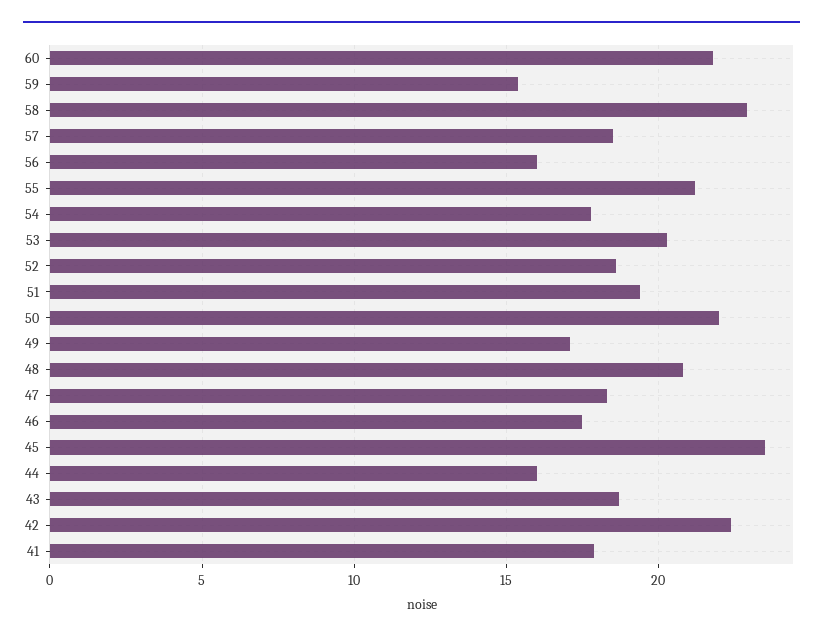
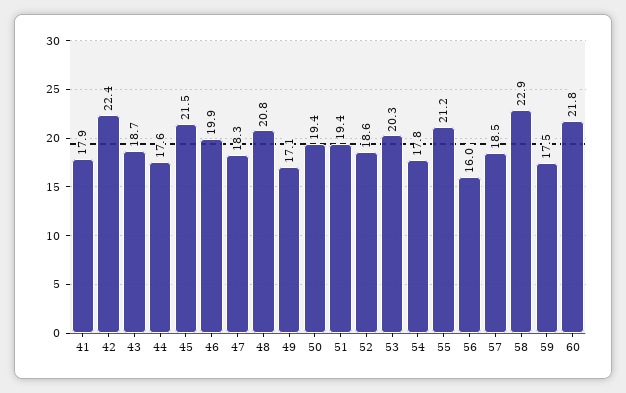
59: 15.5 -> 17.5
50: 22 -> 19.4
46: 17.5 -> 19.9
45: 23.5 -> 21.5
44: 16 -> 17.6

